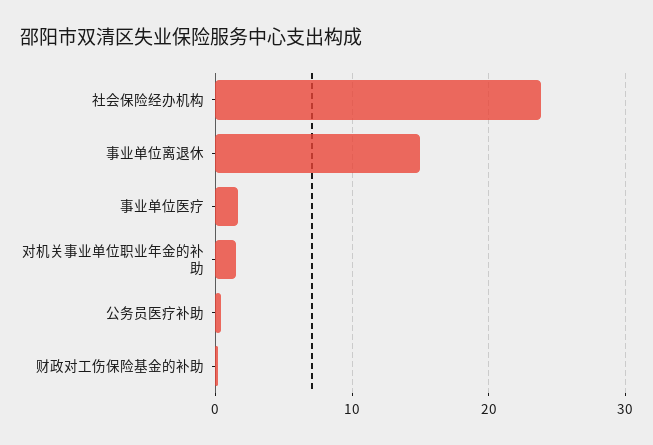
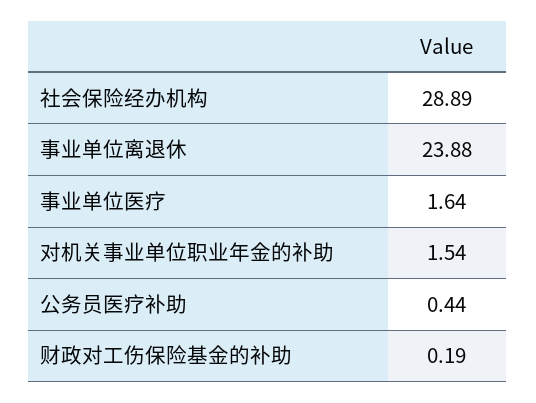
社会保险经办机构: 24 -> 28.89
事业单位离退休: 15 -> 23.88

